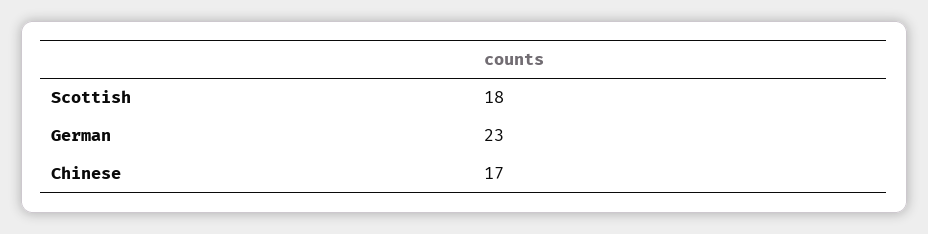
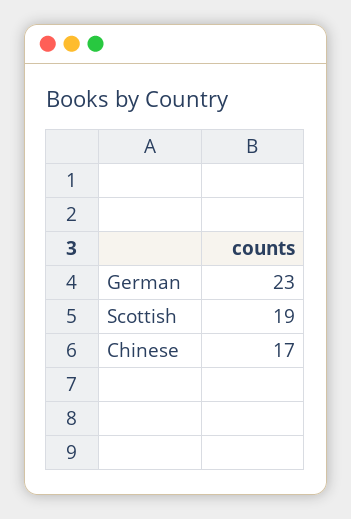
Scottish: 18 -> 19

